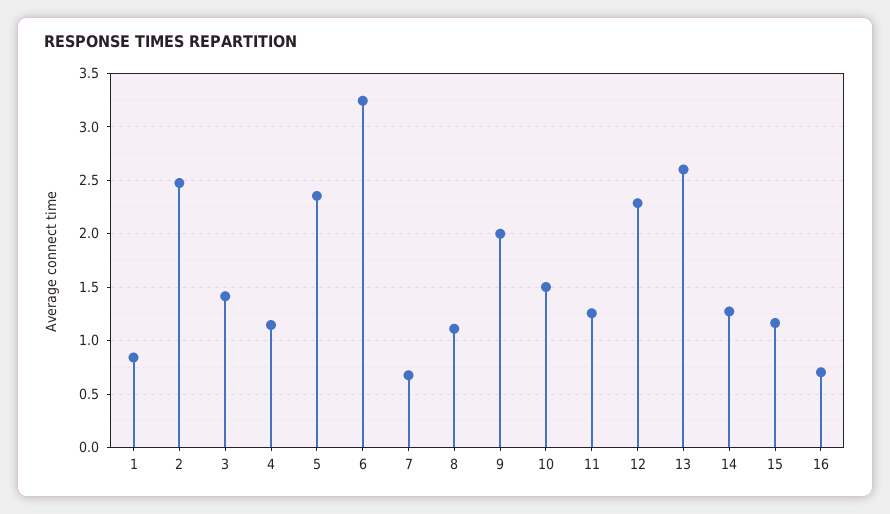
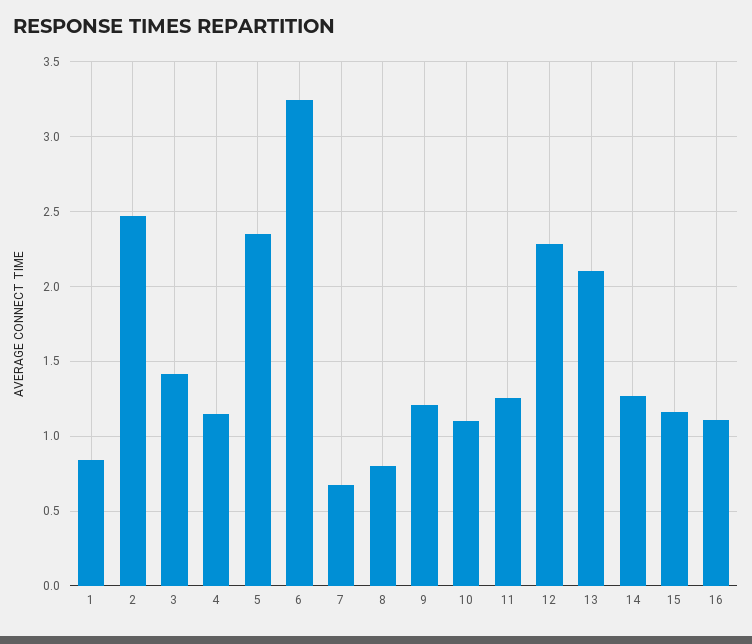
8: 1.1 -> 0.8
9: 2 -> 1.2
10: 1.5 -> 1.1
13: 2.6 -> 2.1
16: 0.7 -> 1.1

